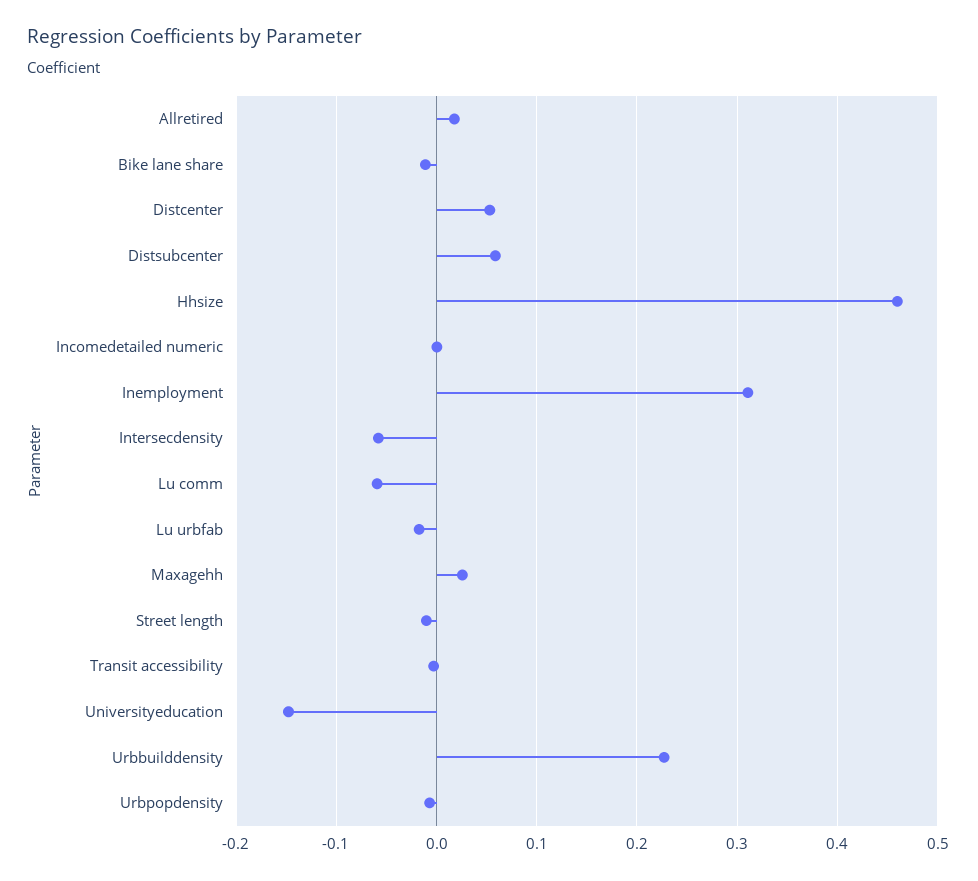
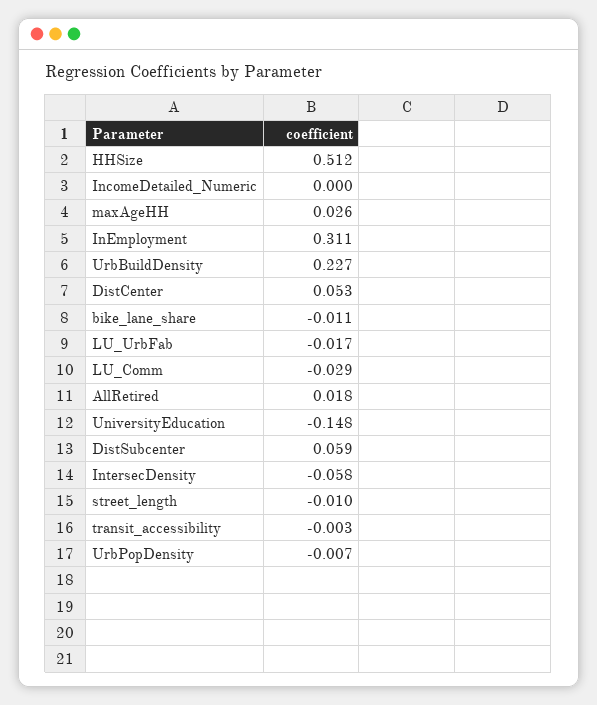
Hhsize: 0.46 -> 0.512
Lu comm: -0.06 -> -0.029

